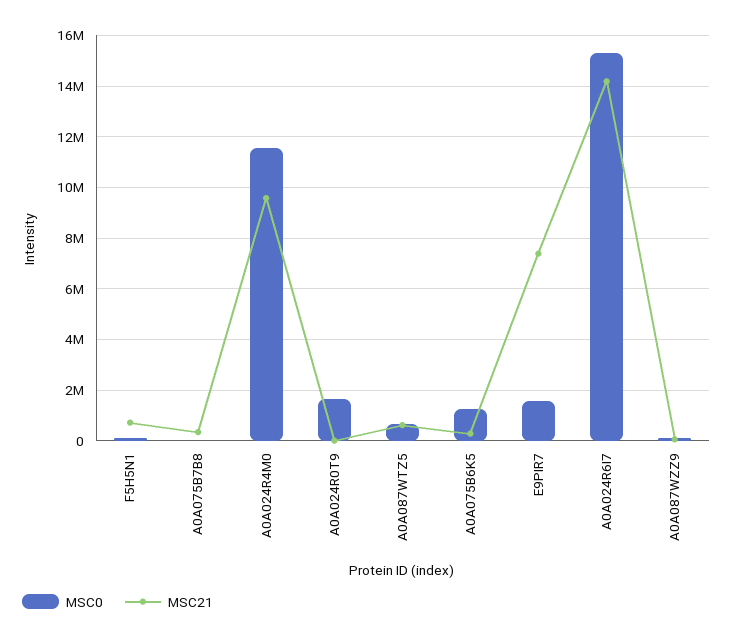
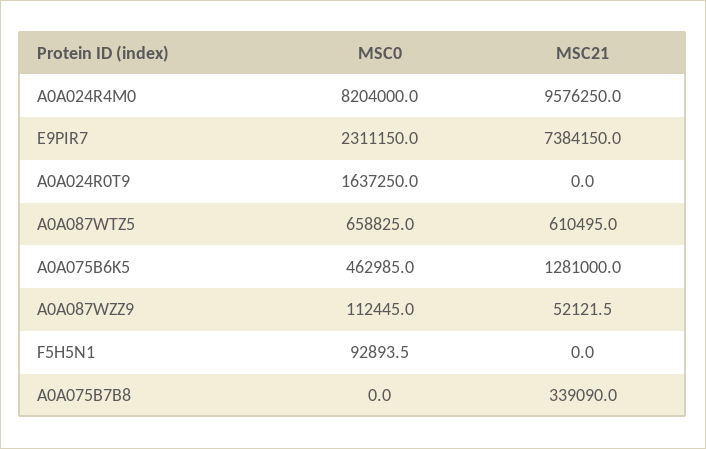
MSC21, F5H5N1: 750000 -> 0
MSC0, A0A024R4M0: 11500000 -> 8204000
MSC0, A0A075B6K5: 1250000 -> 462985
MSC21, A0A075B6K5: 250000 -> 1281000
MSC0, E9PIR7: 1500000 -> 2311150
MSC0, A0A024R6I7: 15250000 -> none
MSC21, A0A024R6I7: 14250000 -> none

